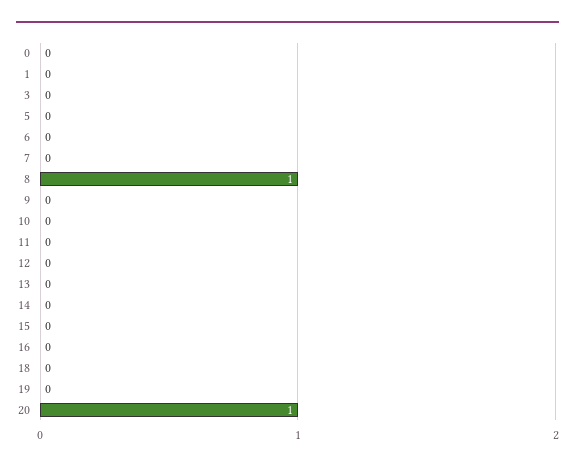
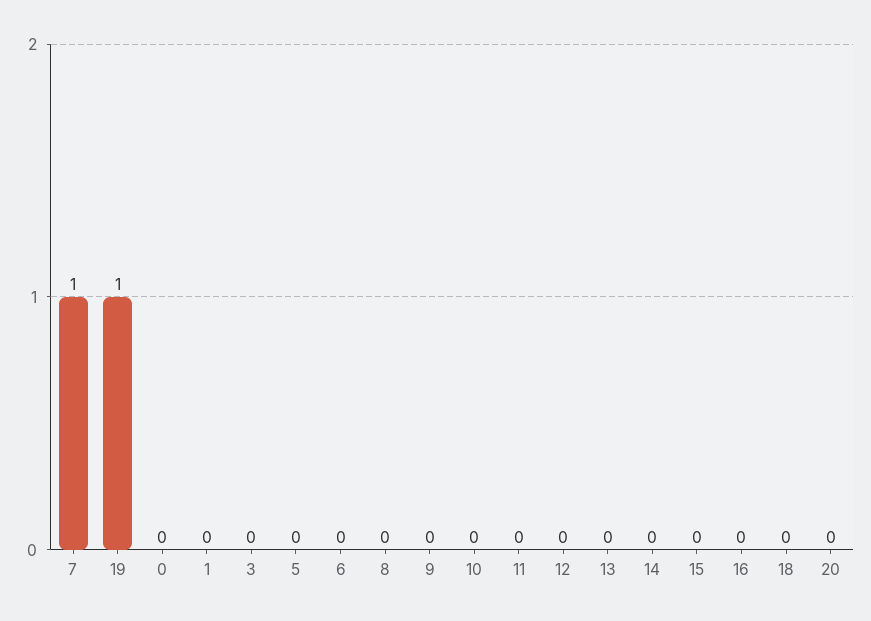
7: 0 -> 1
8: 1 -> 0
19: 0 -> 1
20: 1 -> 0

